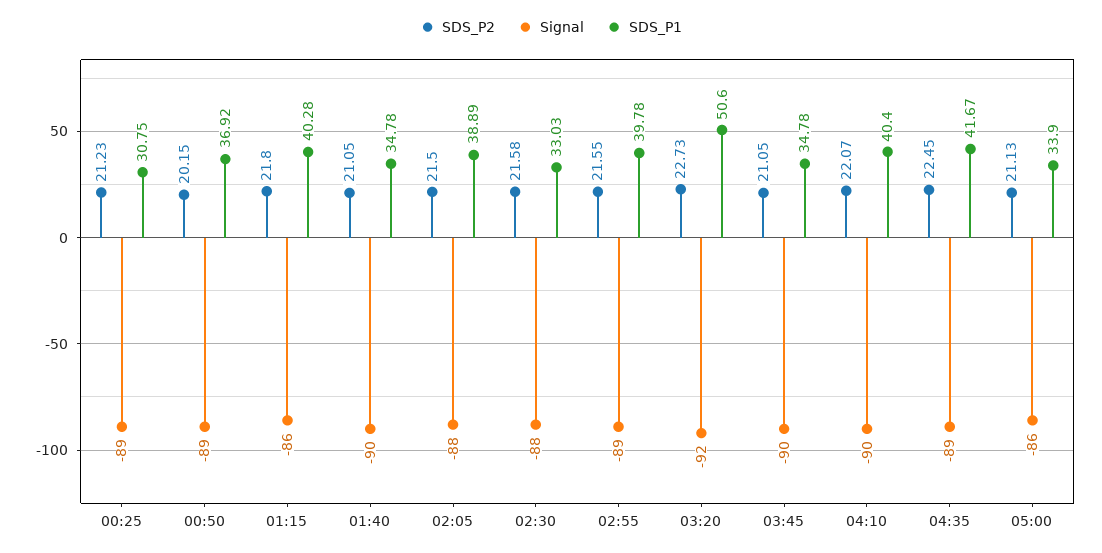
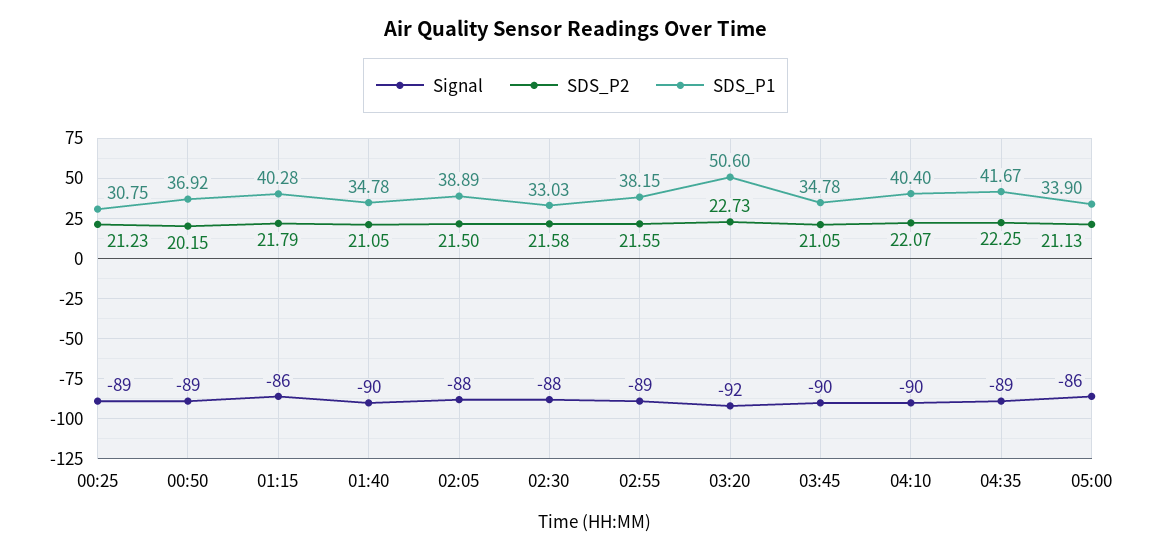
SDS_P2, 01:15: 21.8 -> 21.79
SDS_P1, 02:55: 39.78 -> 38.15
SDS_P2, 04:35: 22.45 -> 22.25

